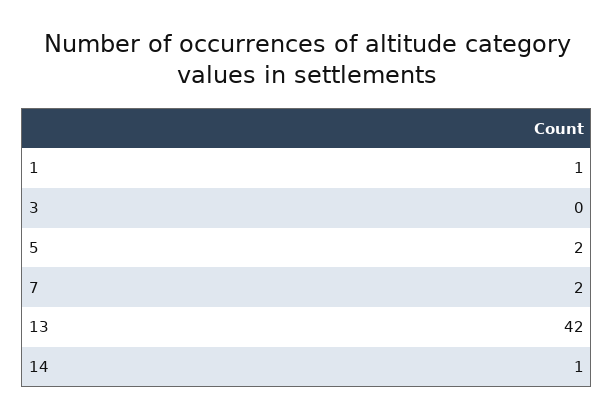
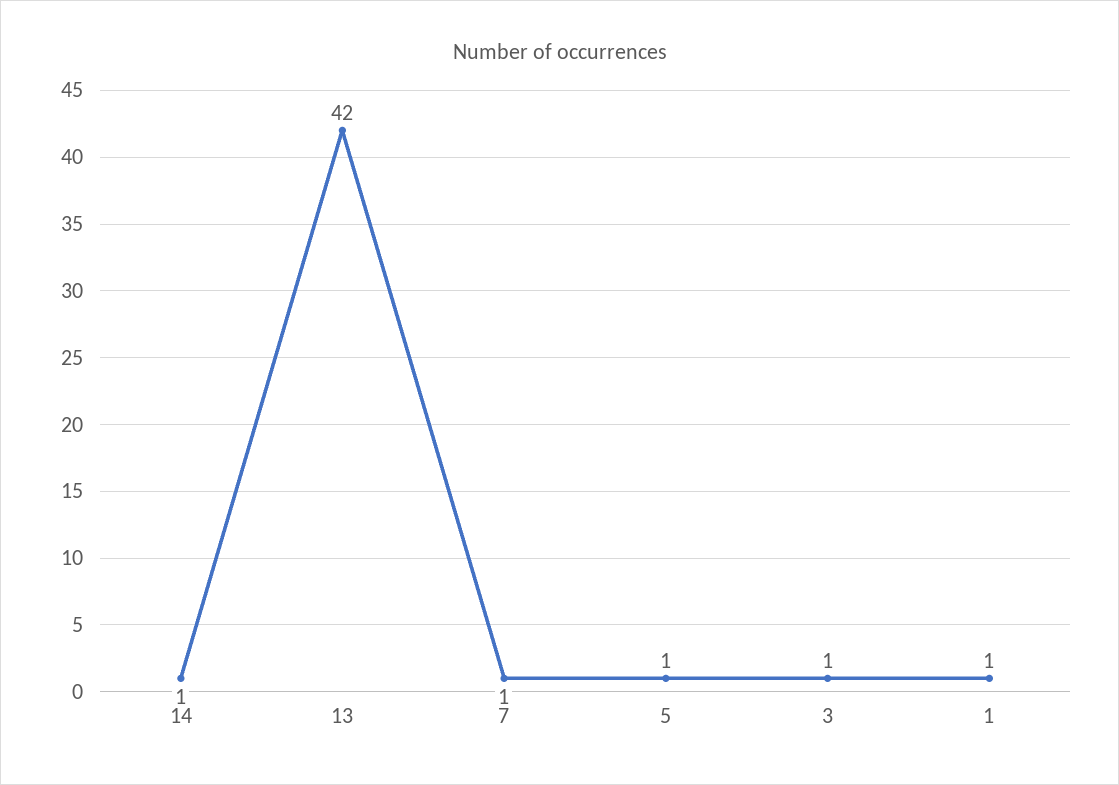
3: 0 -> 1
5: 2 -> 1
7: 2 -> 1

